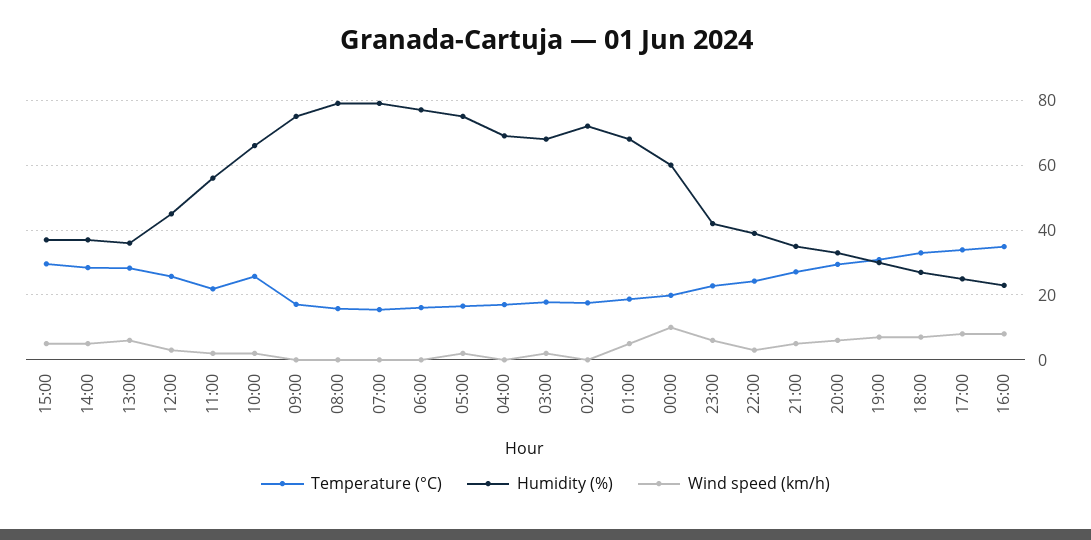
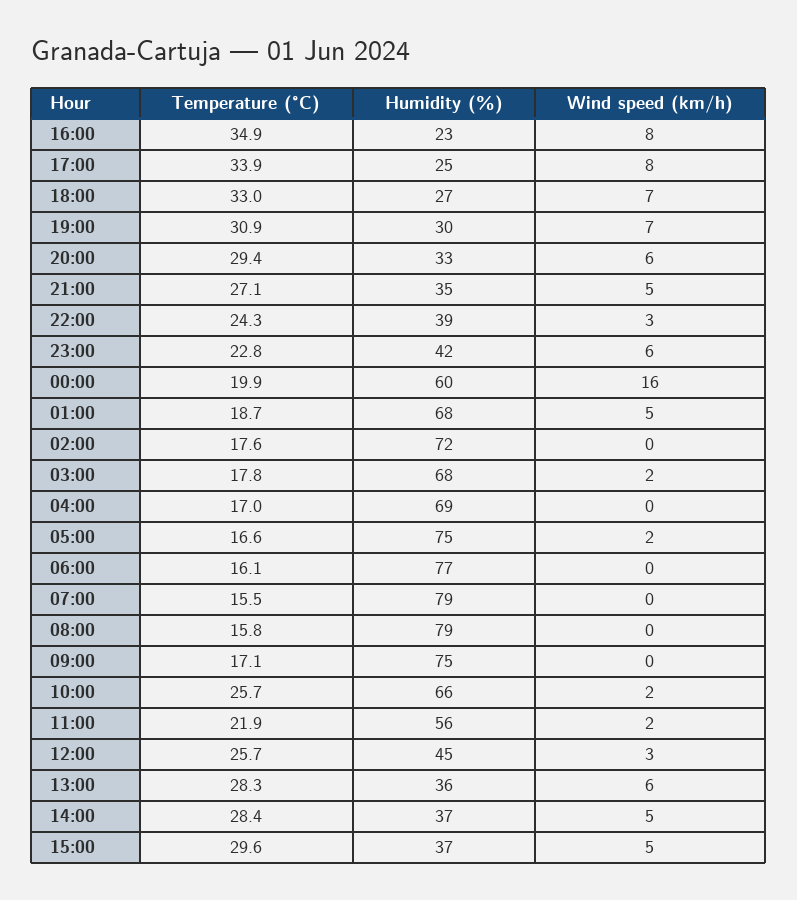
Wind speed (km/h), 00:00: 10 -> 16

